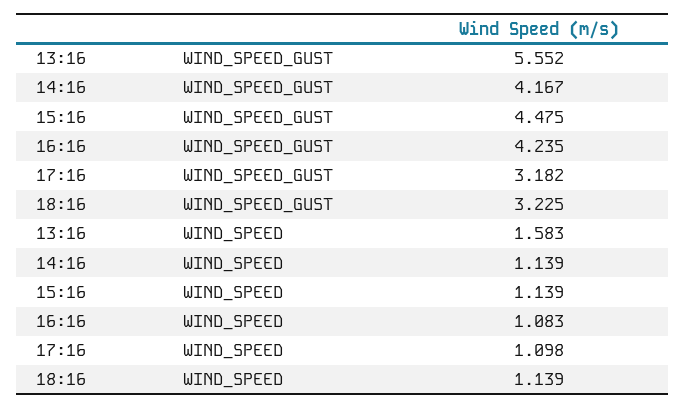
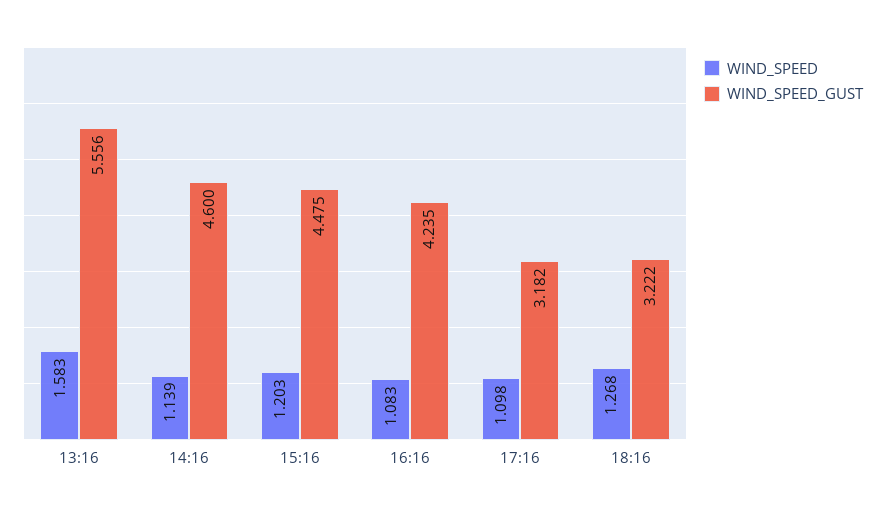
WIND_SPEED_GUST, 13:16: 5.552 -> 5.556
WIND_SPEED_GUST, 14:16: 4.167 -> 4.6
WIND_SPEED_GUST, 18:16: 3.225 -> 3.222
WIND_SPEED, 15:16: 1.139 -> 1.203
WIND_SPEED, 18:16: 1.139 -> 1.268

